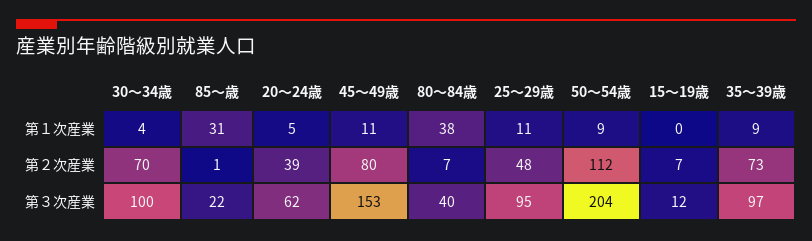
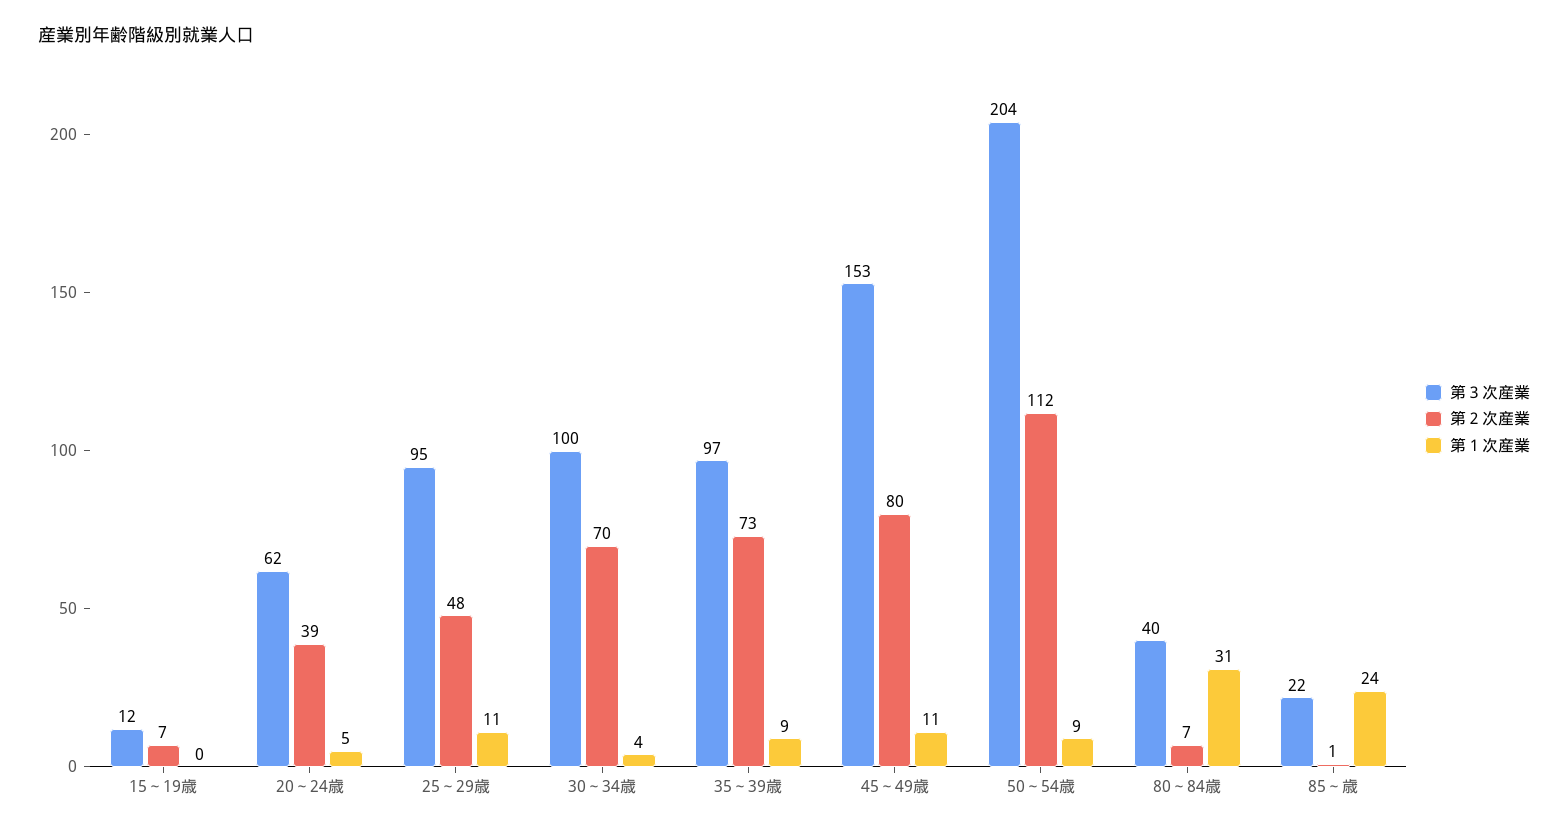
第１次産業, 85～歳: 31 -> 24
第１次産業, 80～84歳: 38 -> 31

